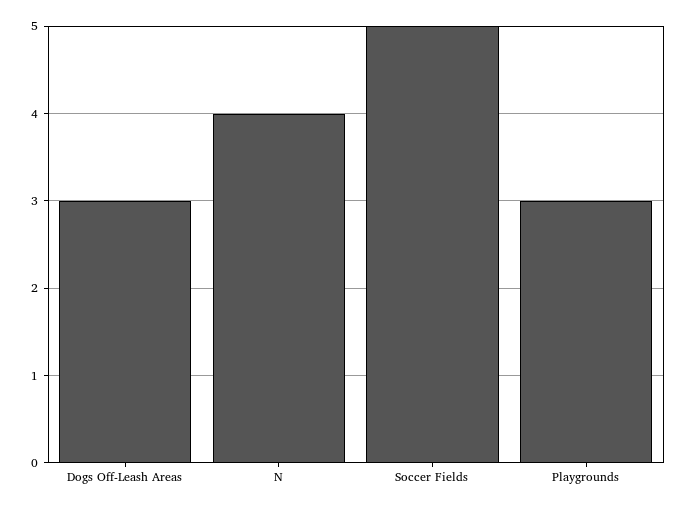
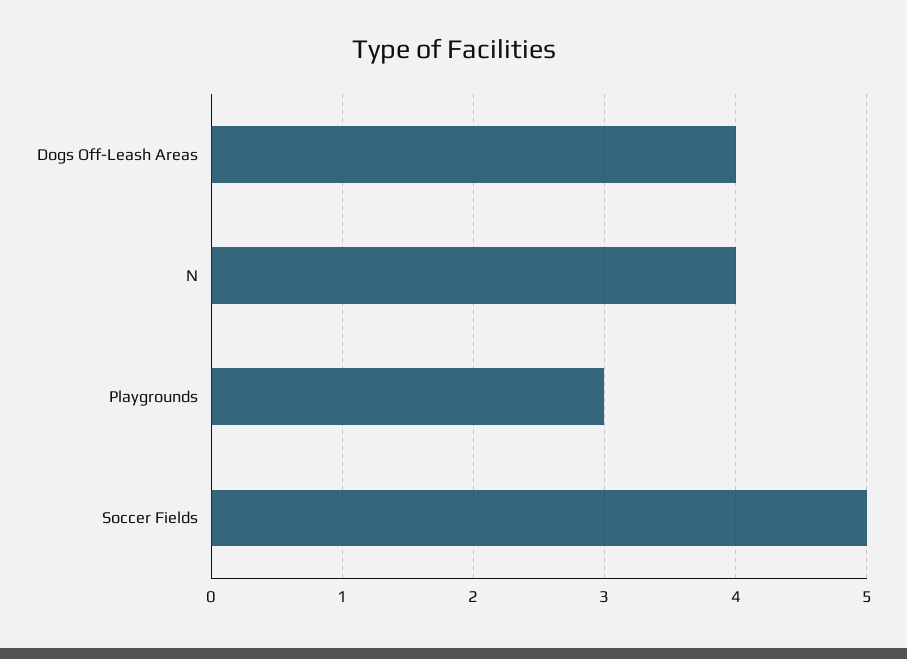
Dogs Off-Leash Areas: 3 -> 4

